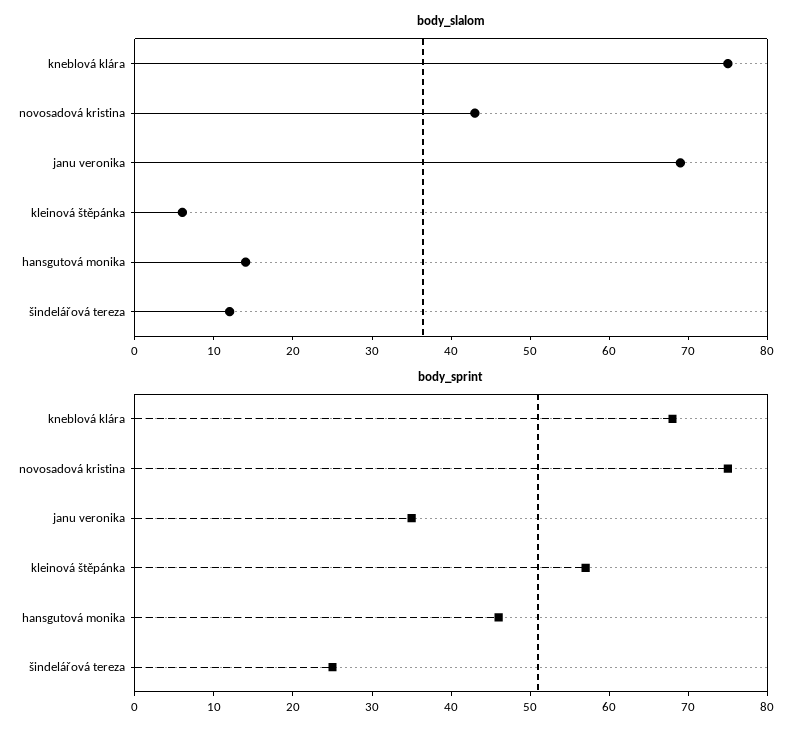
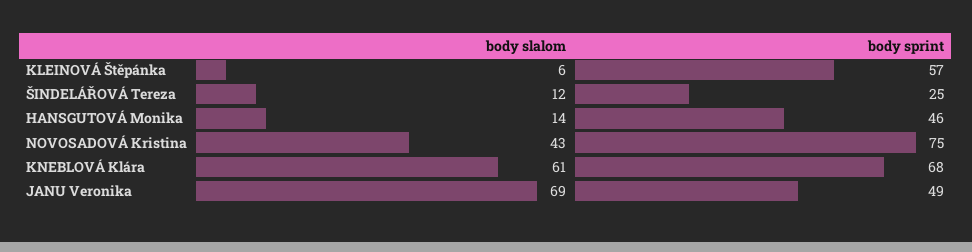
body_slalom, kneblová klára: 75 -> 61
body_sprint, janu veronika: 35 -> 49

